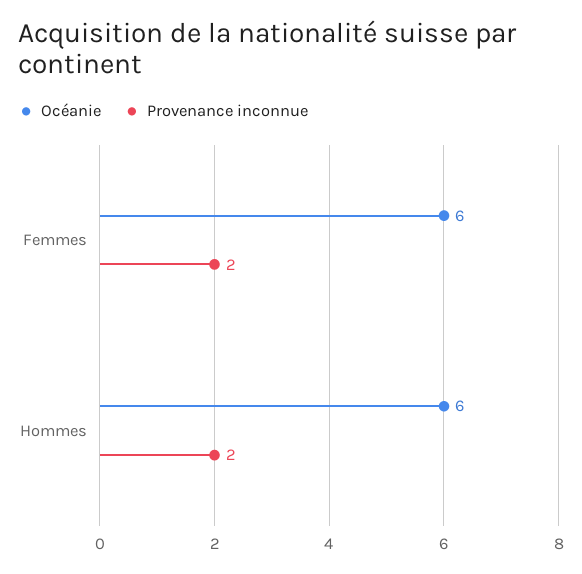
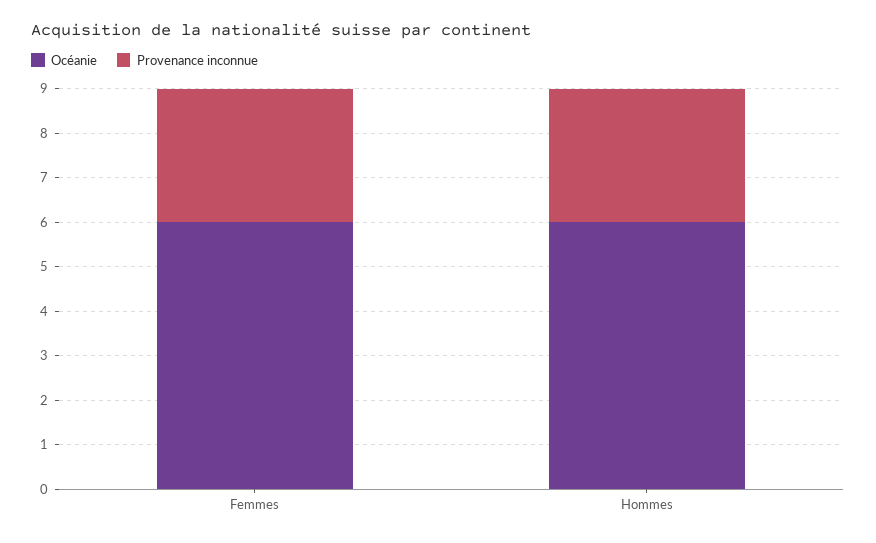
Provenance inconnue, Femmes: 2 -> 3
Provenance inconnue, Hommes: 2 -> 3

